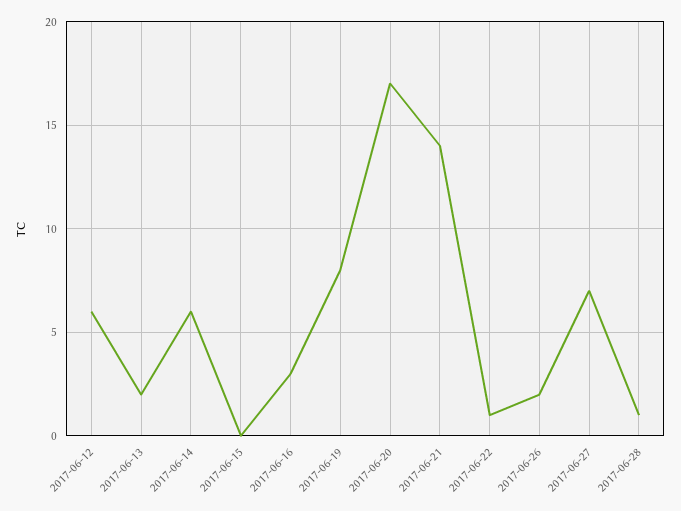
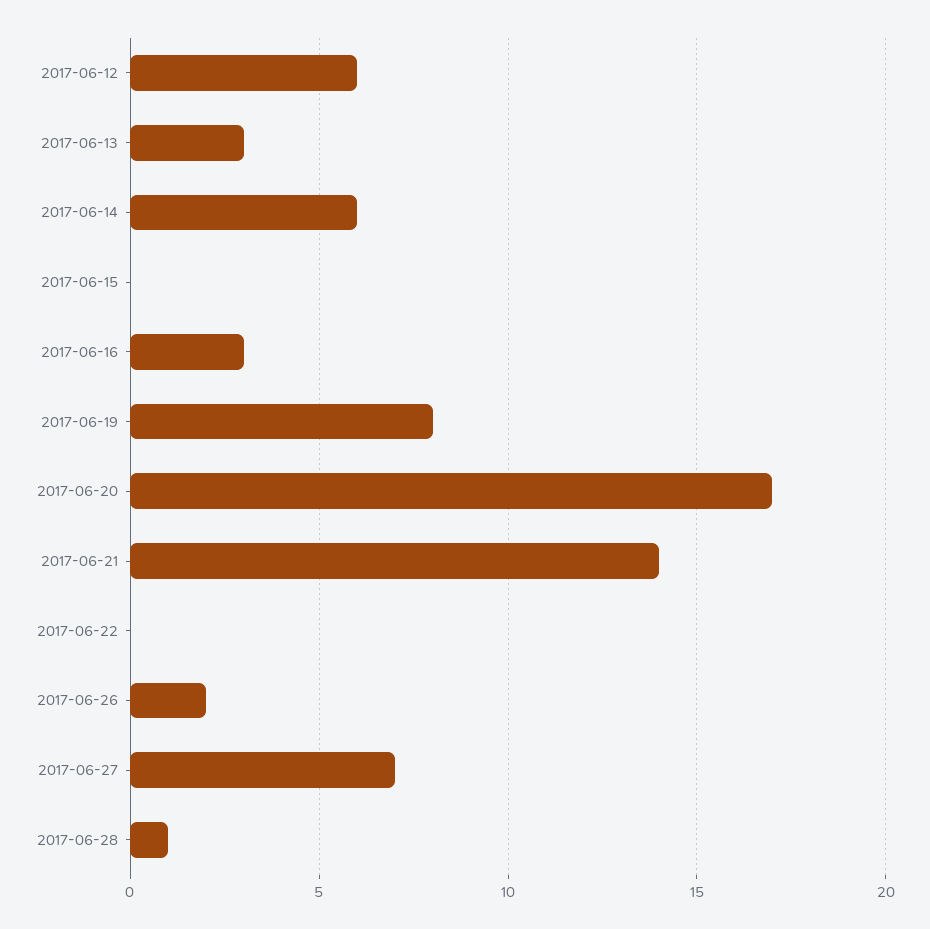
2017-06-13: 2 -> 3
2017-06-22: 1 -> 0

